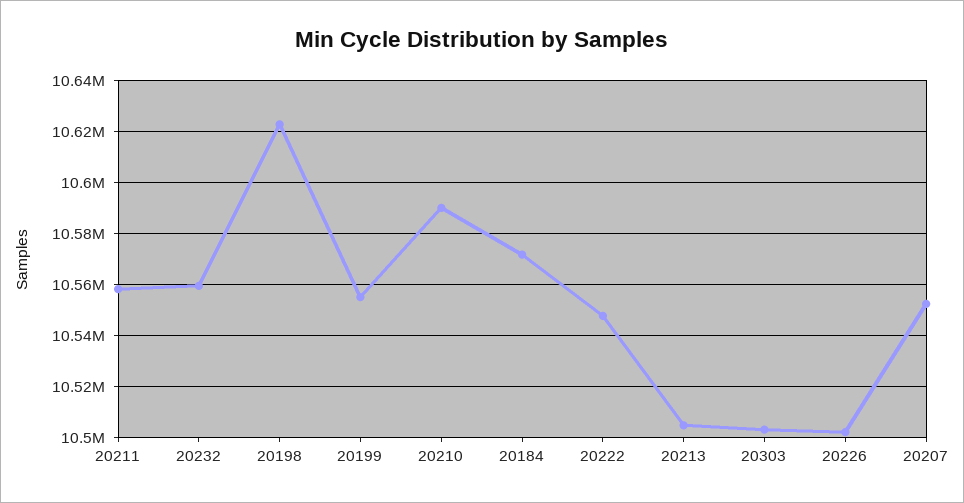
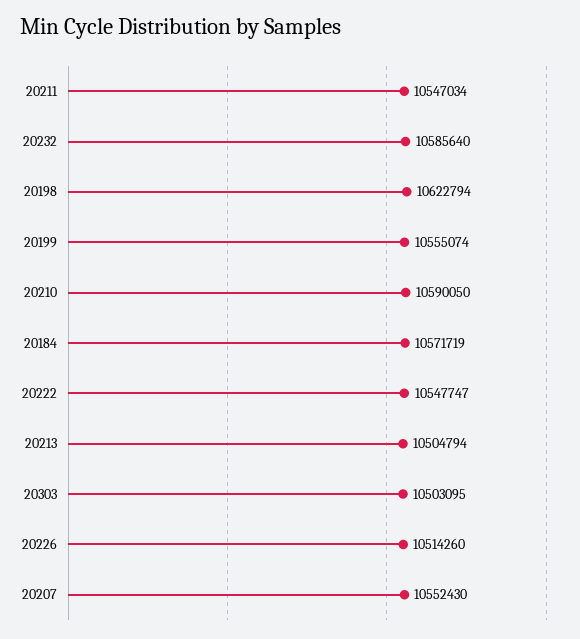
20211: 10557500 -> 10547034
20232: 10560000 -> 10585640
20226: 10502500 -> 10514260

